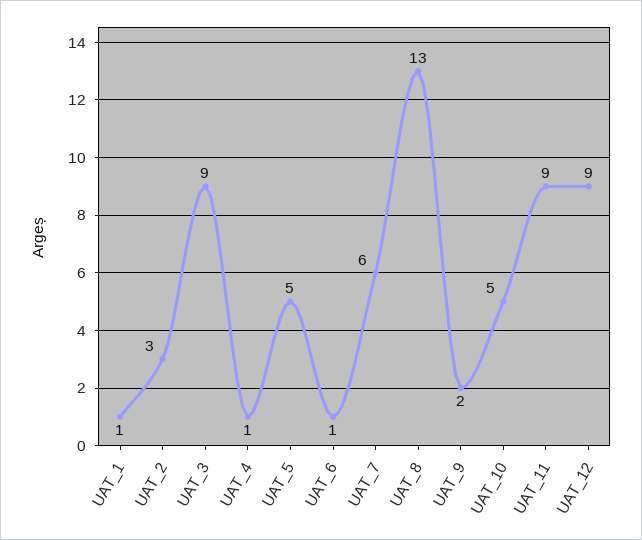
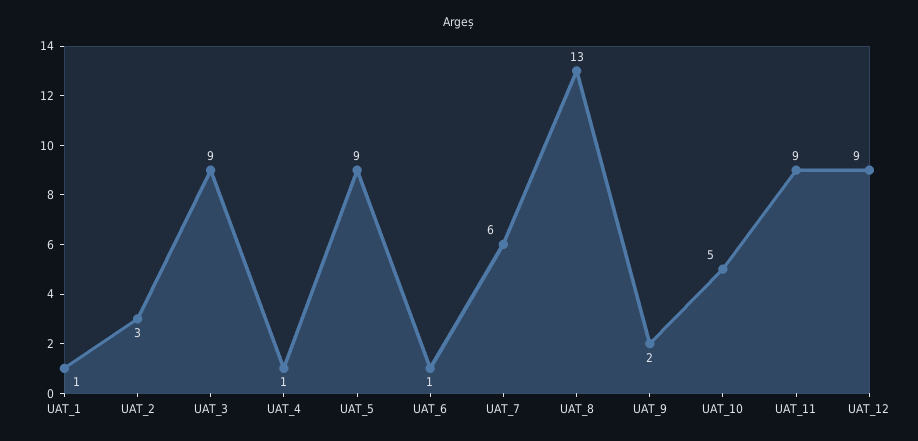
UAT_5: 5 -> 9

